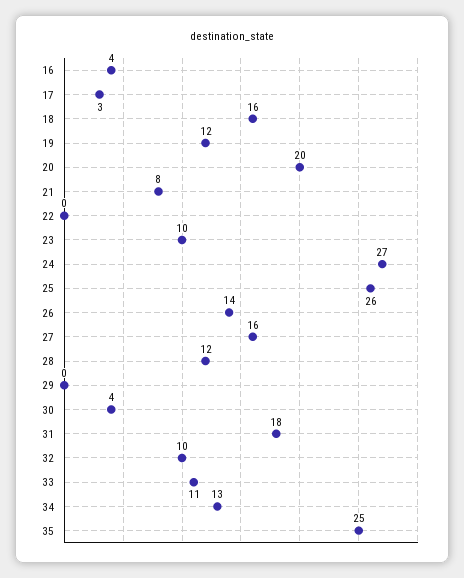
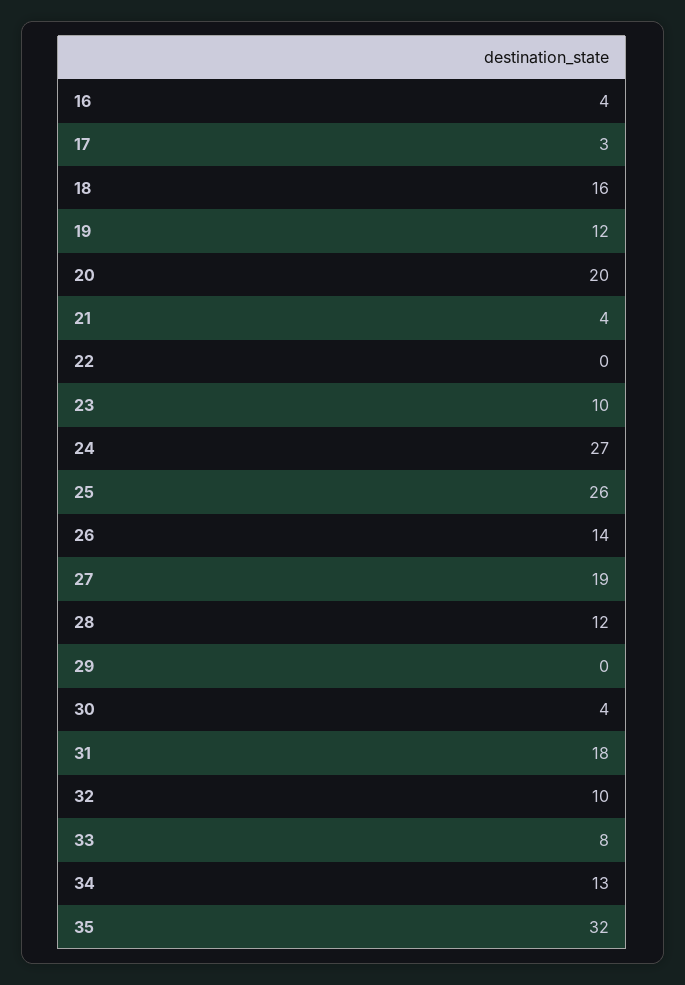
21: 8 -> 4
27: 16 -> 19
33: 11 -> 8
35: 25 -> 32

